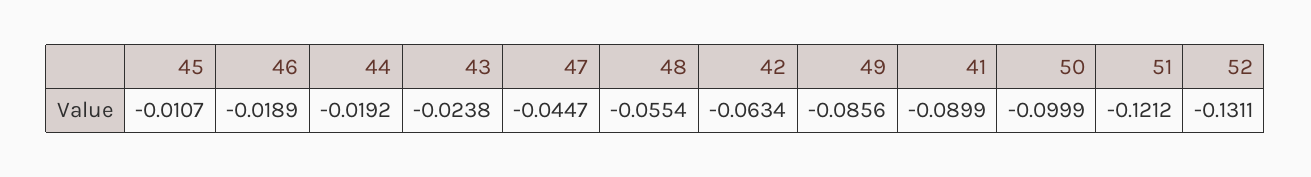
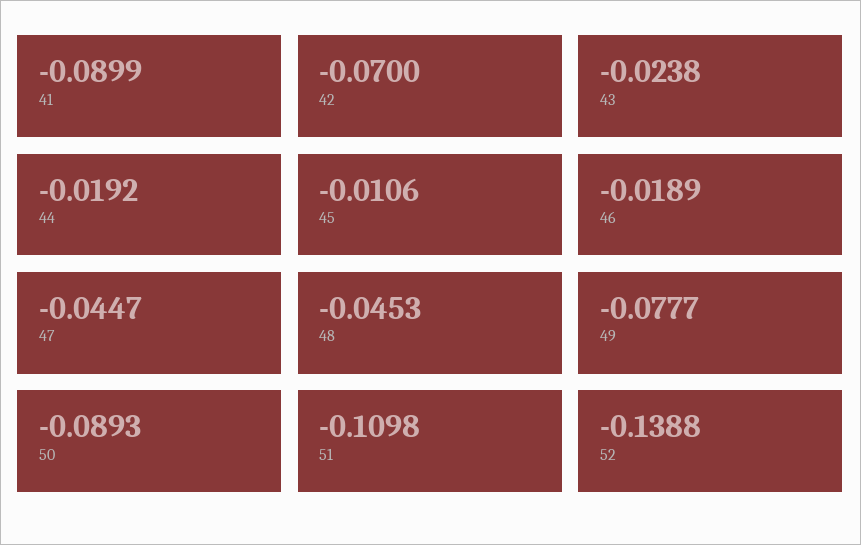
45: -0.0107 -> -0.0106
48: -0.0554 -> -0.0453
42: -0.0634 -> -0.07
49: -0.0856 -> -0.0777
50: -0.0999 -> -0.0893
51: -0.1212 -> -0.1098
52: -0.1311 -> -0.1388

